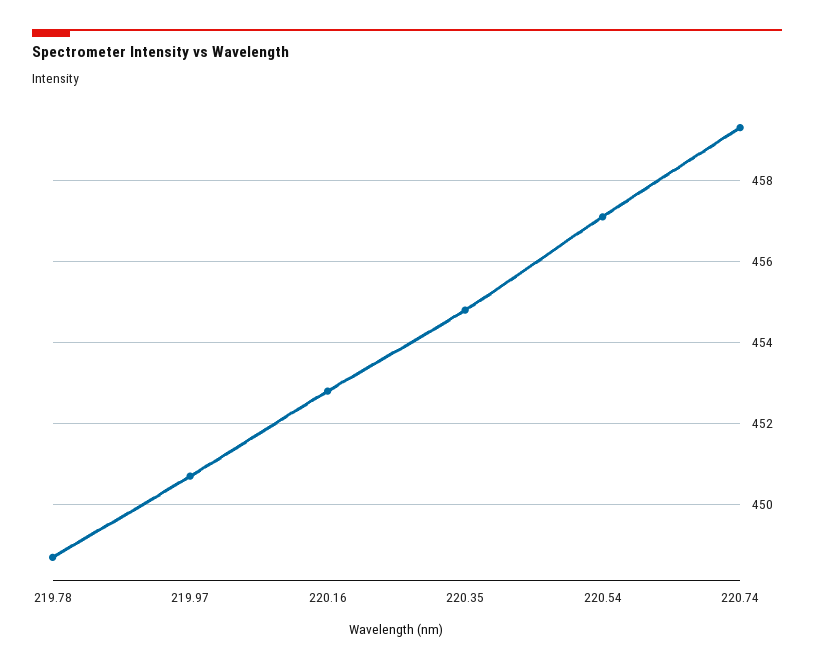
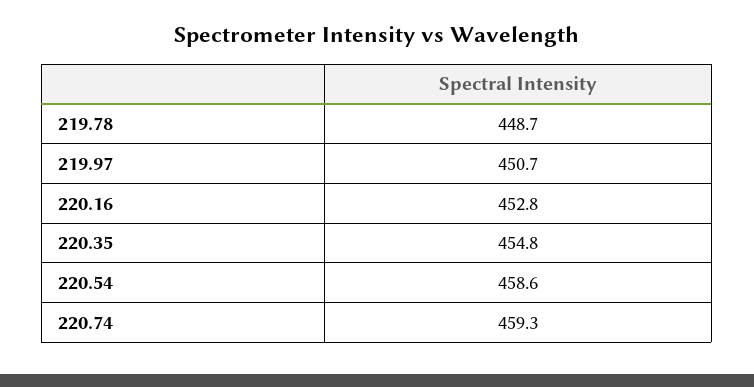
220.54: 457 -> 458.6

